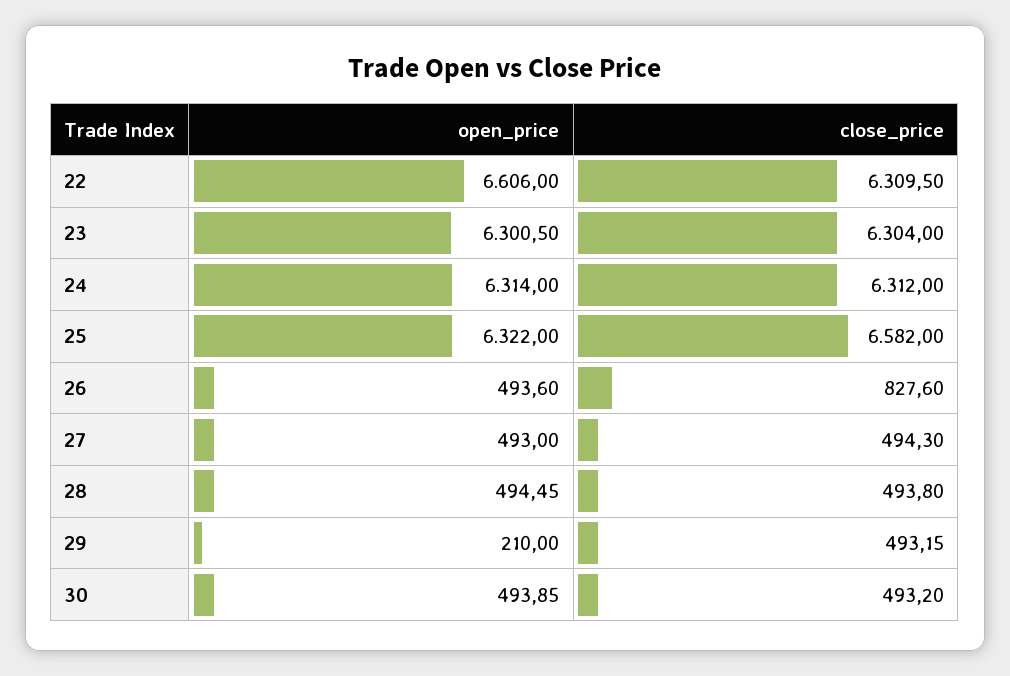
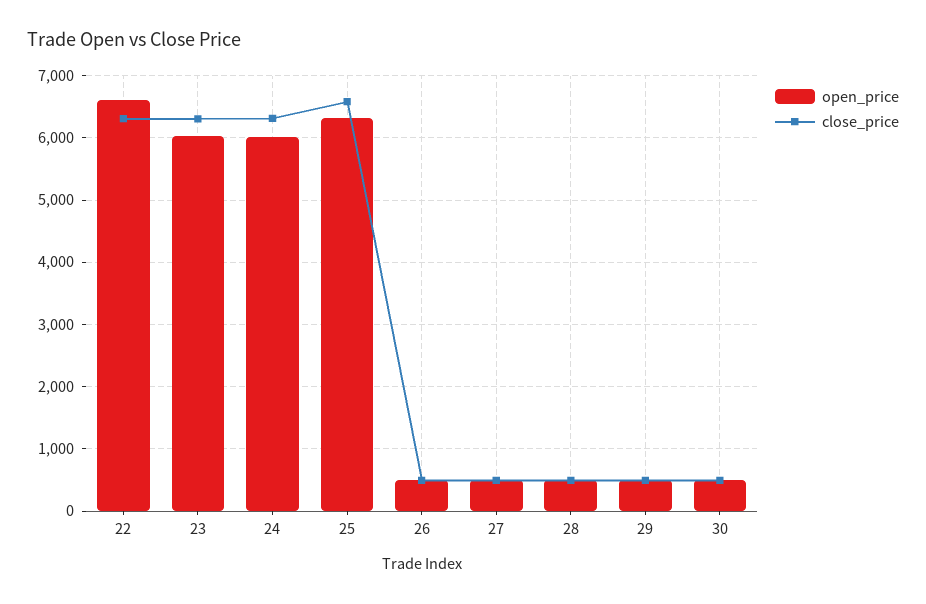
open_price, 23: 6300.5 -> 6000
open_price, 24: 6314 -> 6000
close_price, 26: 827.6 -> 500
open_price, 29: 210 -> 500

